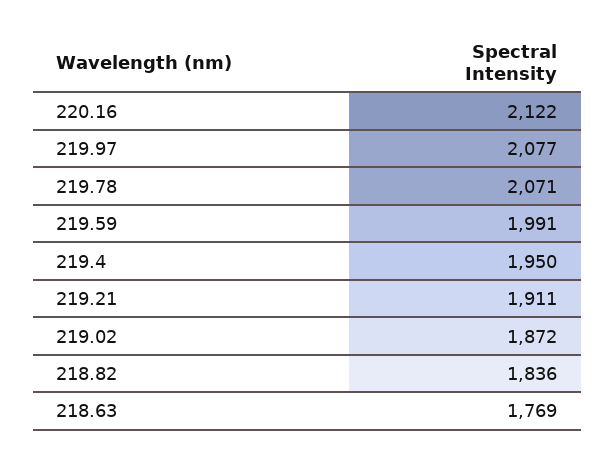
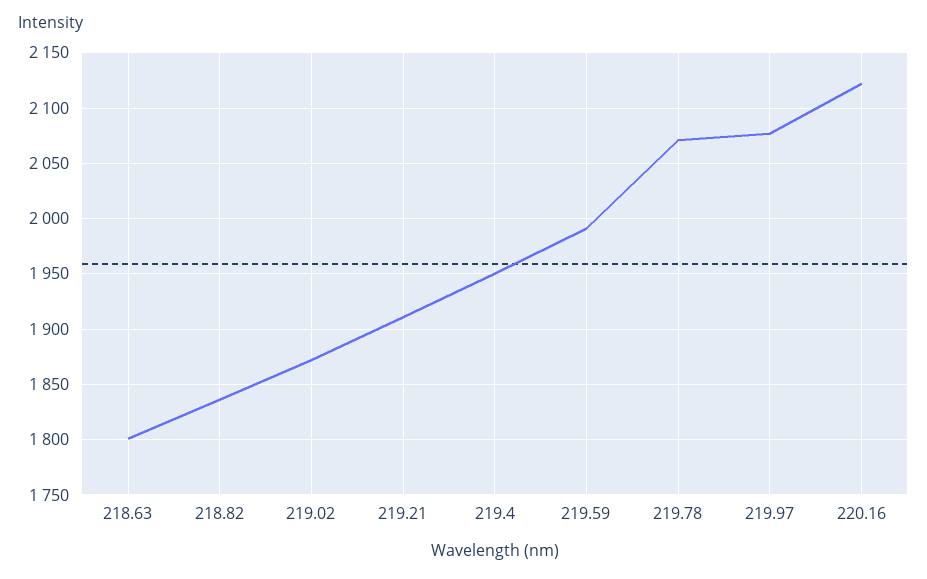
218.63: 1769 -> 1800

